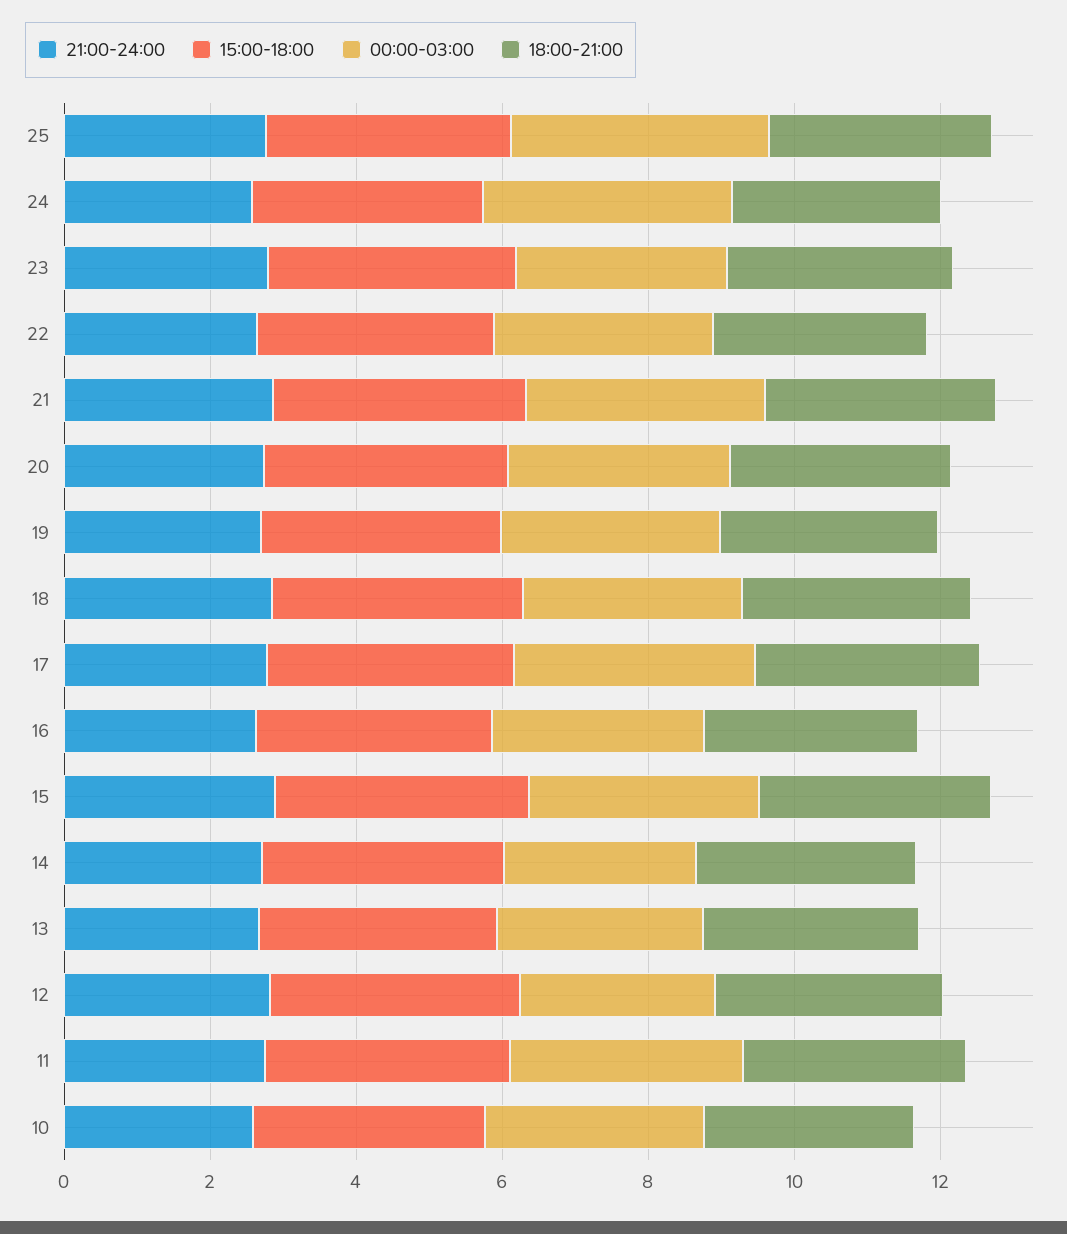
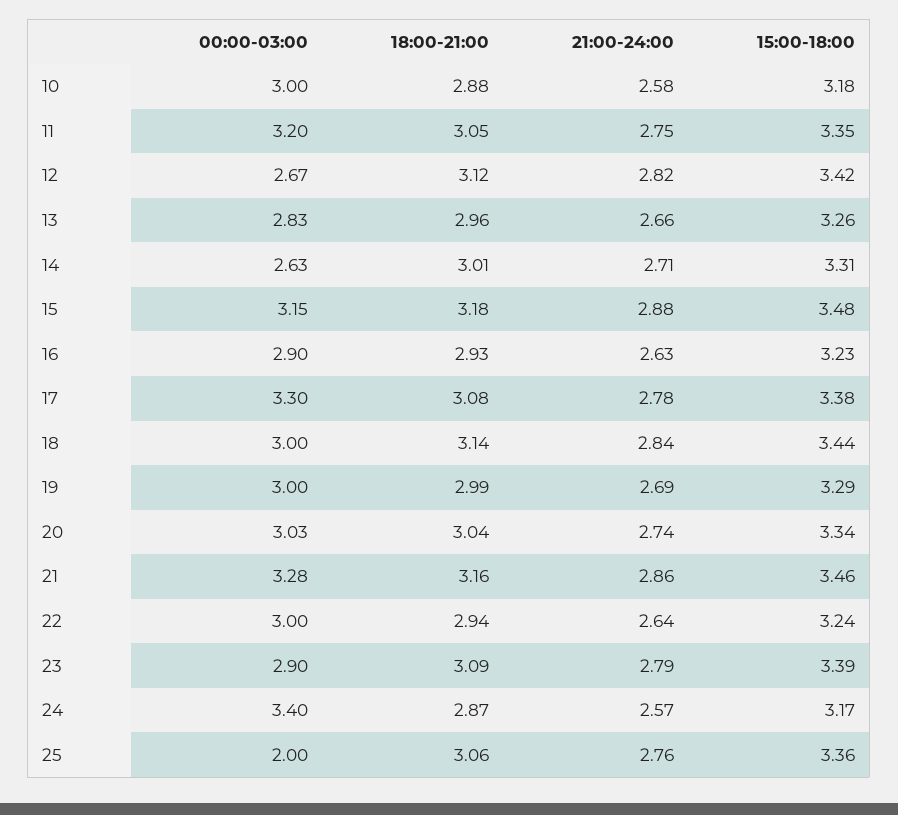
00:00-03:00, 25: 3.5 -> 2

